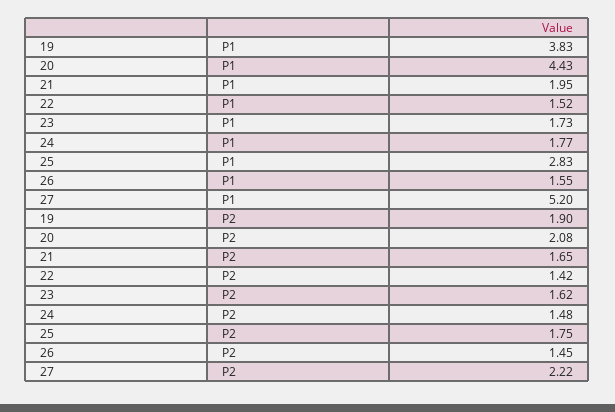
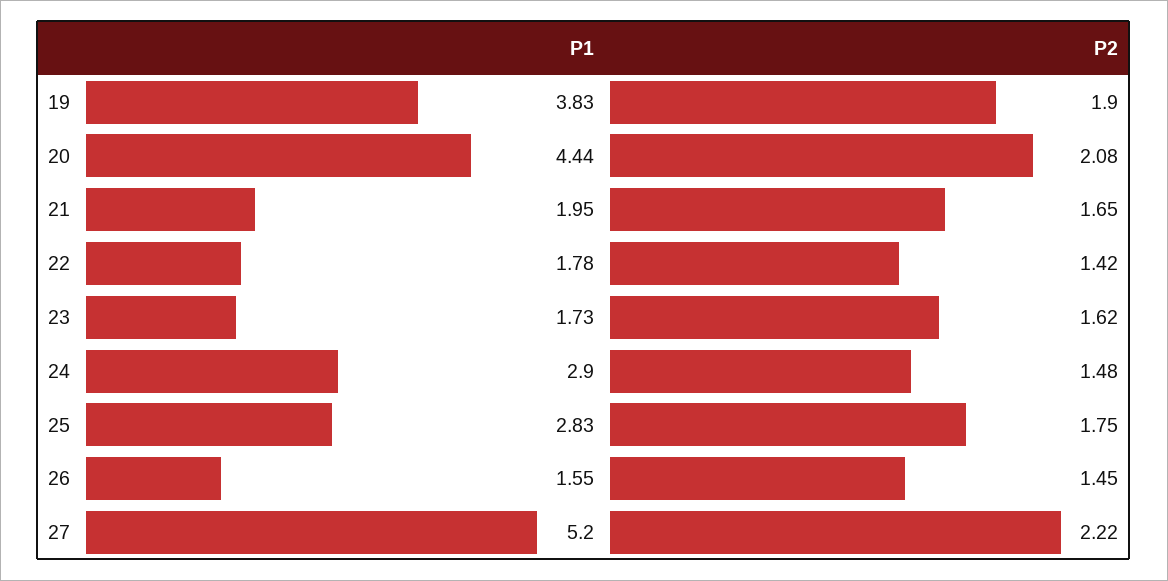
20, P1: 4.43 -> 4.44
22, P1: 1.52 -> 1.78
24, P1: 1.77 -> 2.9

